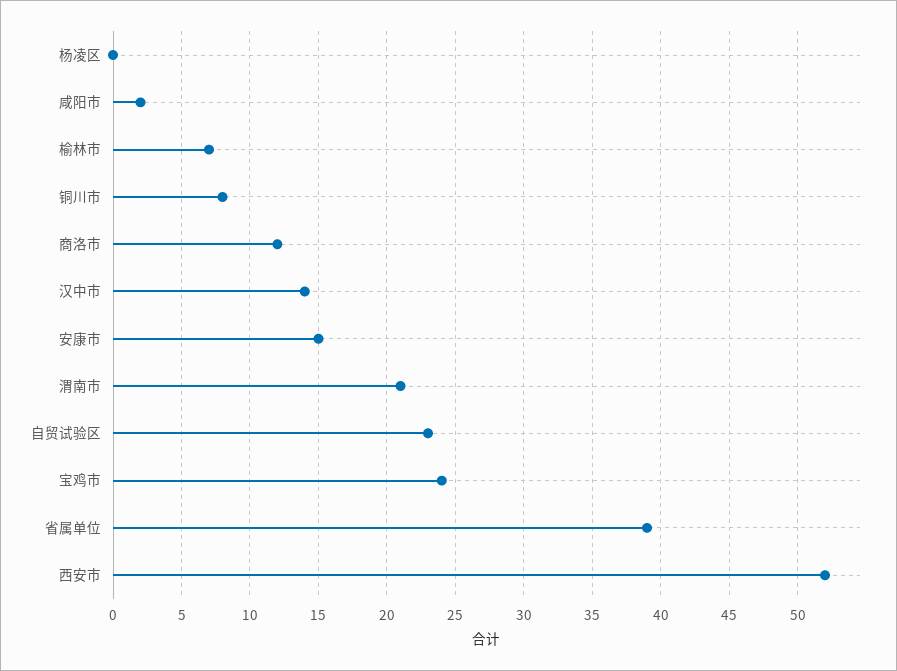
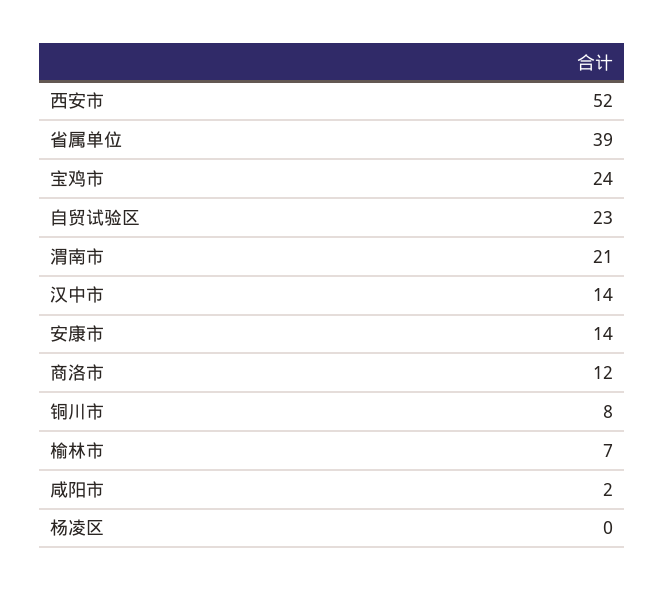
安康市: 15 -> 14

